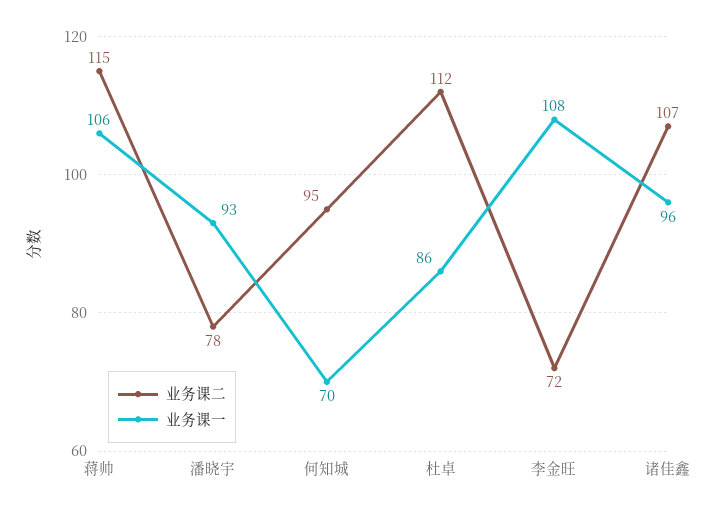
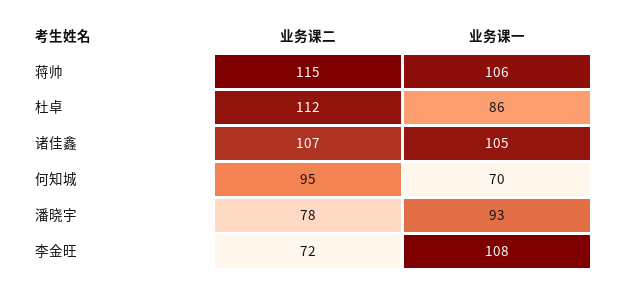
业务课一, 诸佳鑫: 96 -> 105

